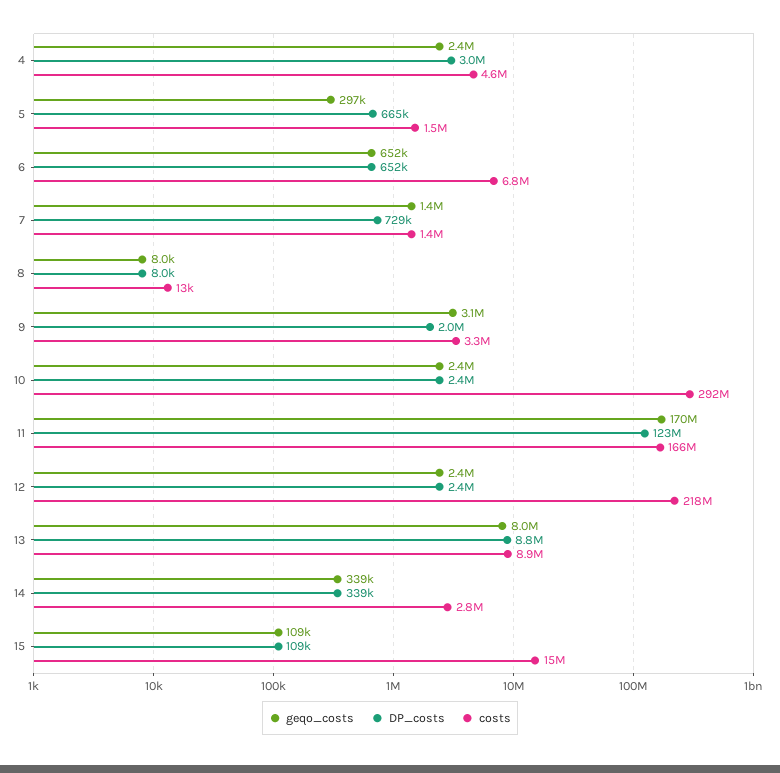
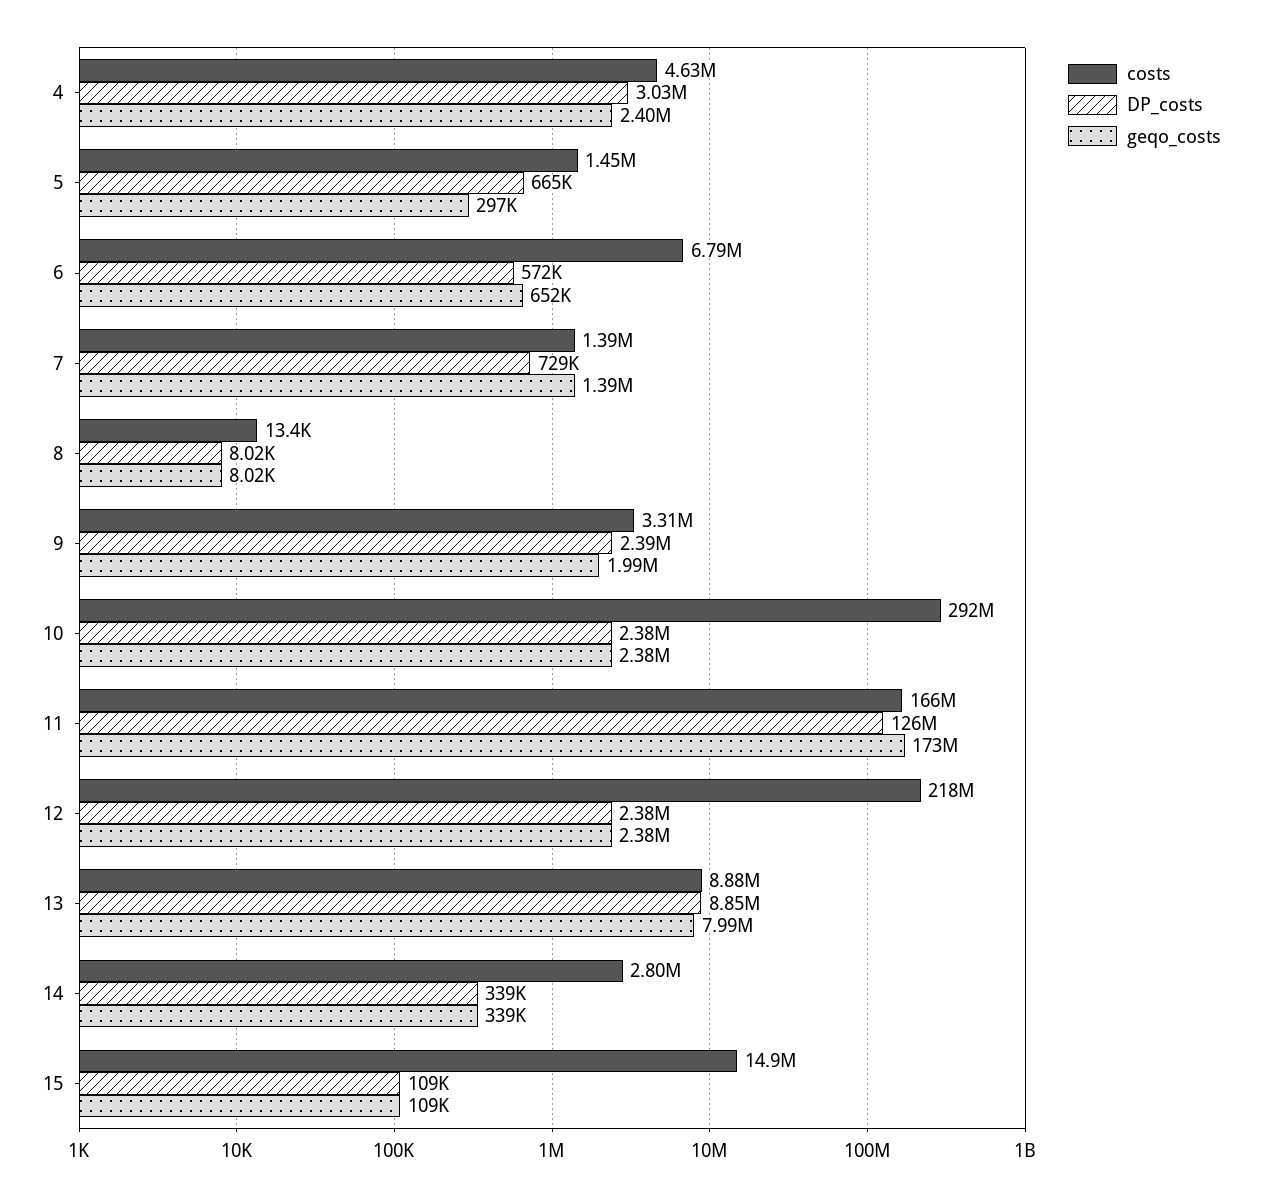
DP_costs, 6: 652000 -> 572000
geqo_costs, 9: 3100000 -> 1990000
DP_costs, 9: 2000000 -> 2390000
geqo_costs, 11: 170000000 -> 173000000
DP_costs, 11: 123000000 -> 126000000

